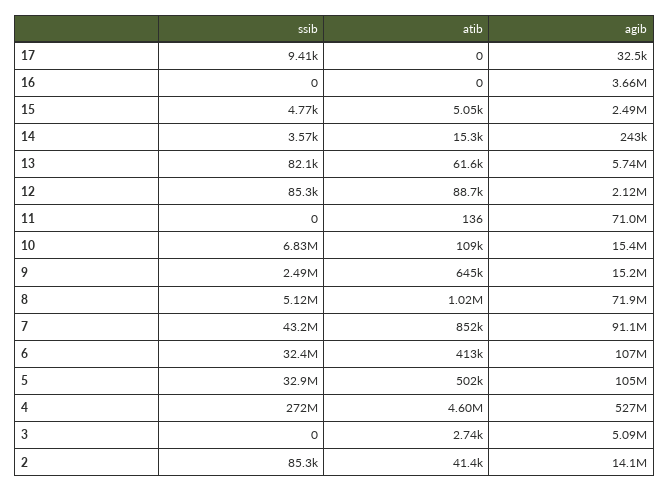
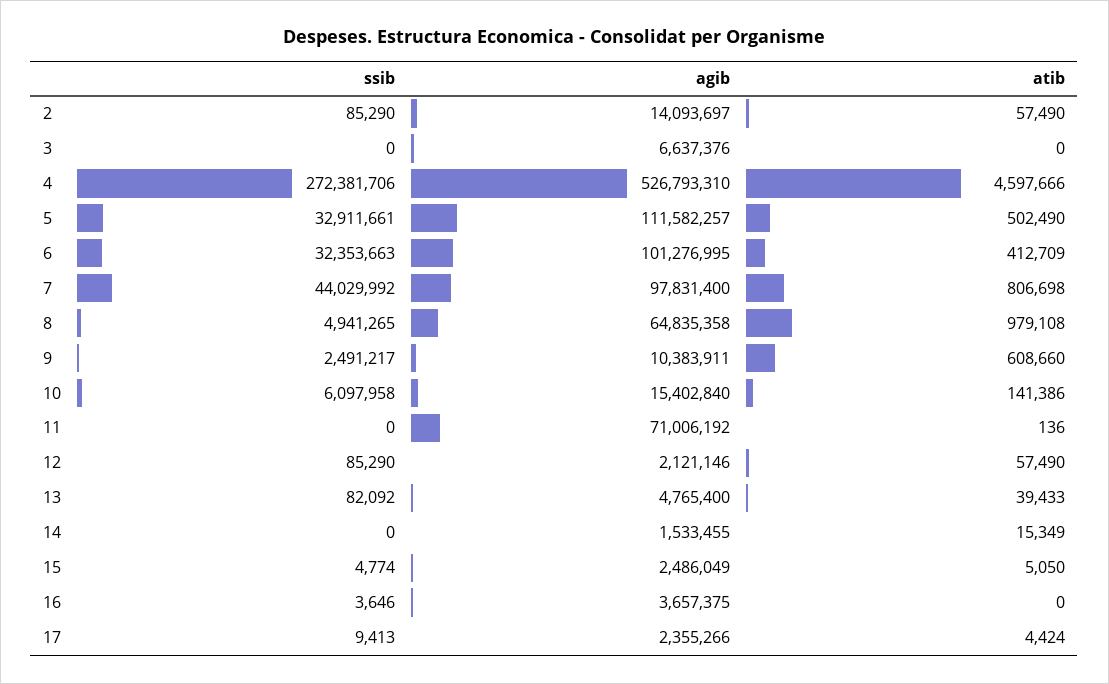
atib, 17: 0 -> 4424
agib, 17: 32500 -> 2355266
ssib, 16: 0 -> 3646
ssib, 14: 3570 -> 0
agib, 14: 243000 -> 1533455
atib, 13: 61600 -> 39433
agib, 13: 5740000 -> 4765400
atib, 12: 88700 -> 57490
ssib, 10: 6830000 -> 6097958
atib, 10: 109000 -> 141386
atib, 9: 645000 -> 608660
agib, 9: 15200000 -> 10383911
ssib, 8: 5120000 -> 4941265
atib, 8: 1020000 -> 979108
agib, 8: 71900000 -> 64835358
ssib, 7: 43200000 -> 44029992
atib, 7: 852000 -> 806698
agib, 7: 91100000 -> 97831400
agib, 6: 107000000 -> 101276995
agib, 5: 105000000 -> 111582257
atib, 3: 2740 -> 0
agib, 3: 5090000 -> 6637376
atib, 2: 41400 -> 57490

